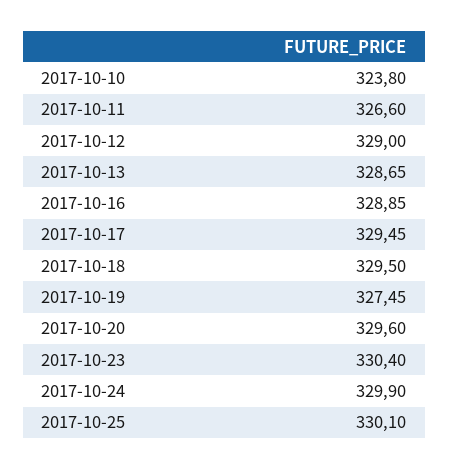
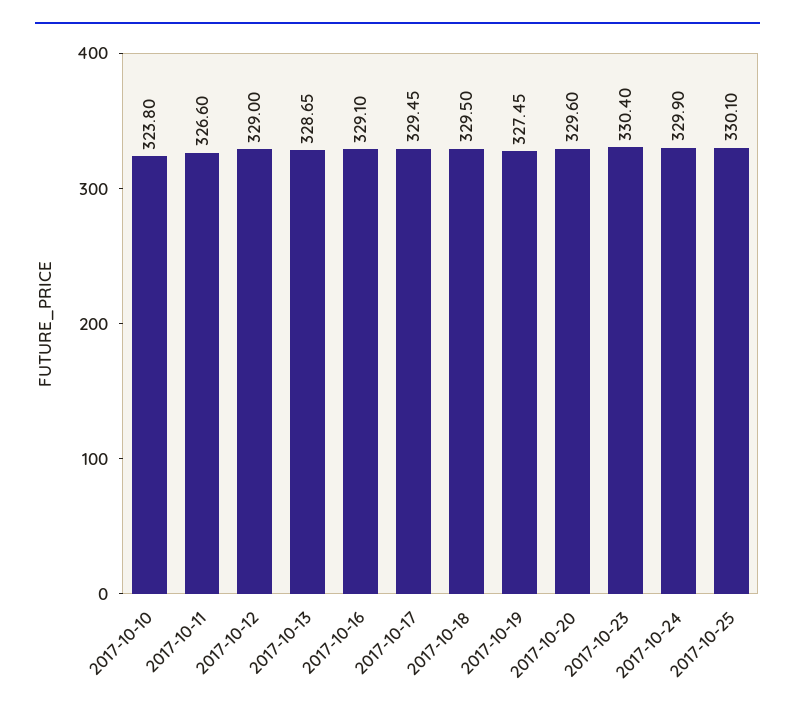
2017-10-16: 328.85 -> 329.1

